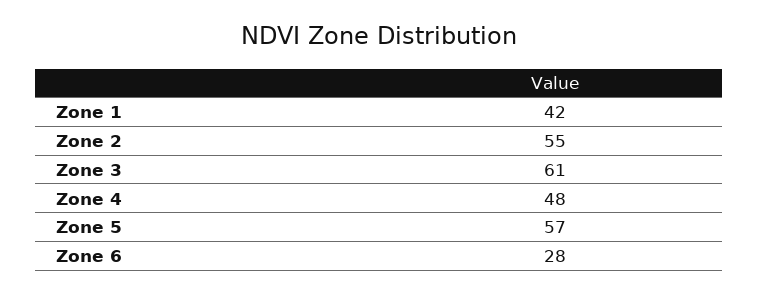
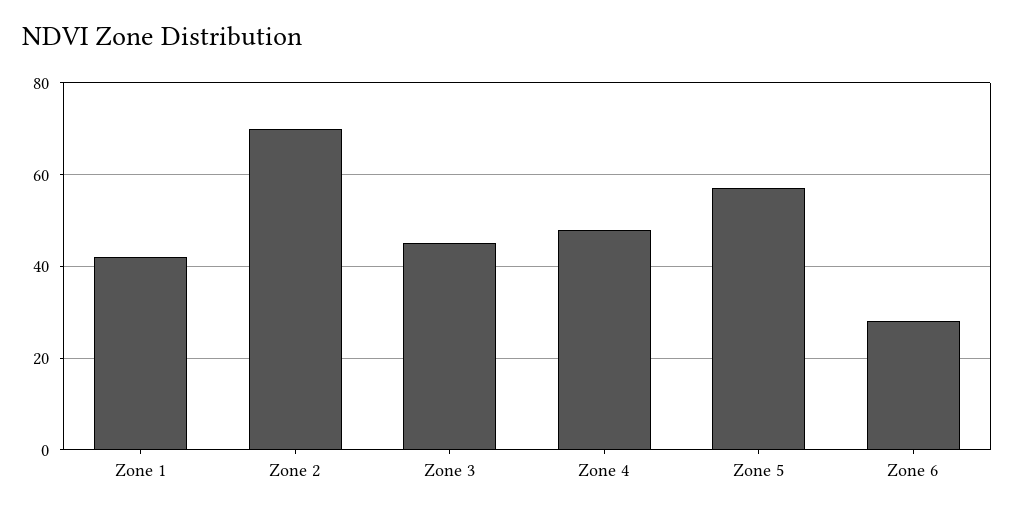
Zone 2: 55 -> 70
Zone 3: 61 -> 45

